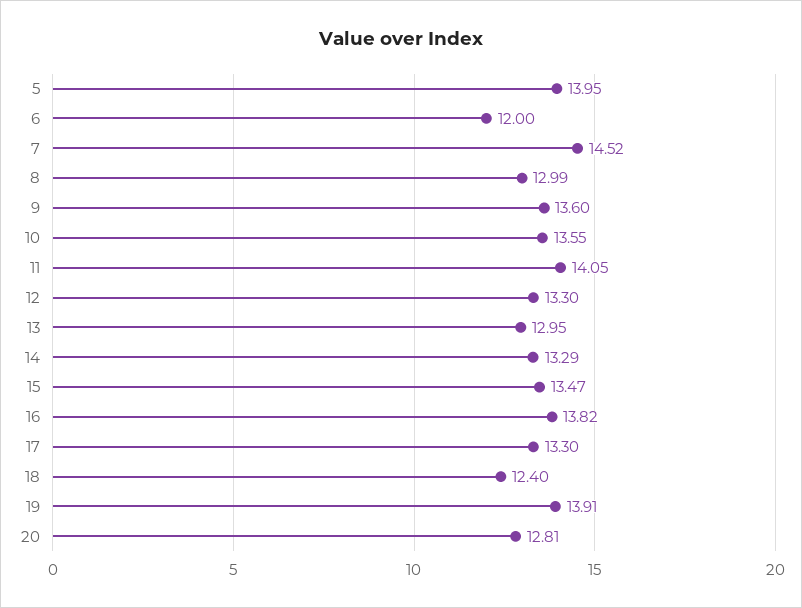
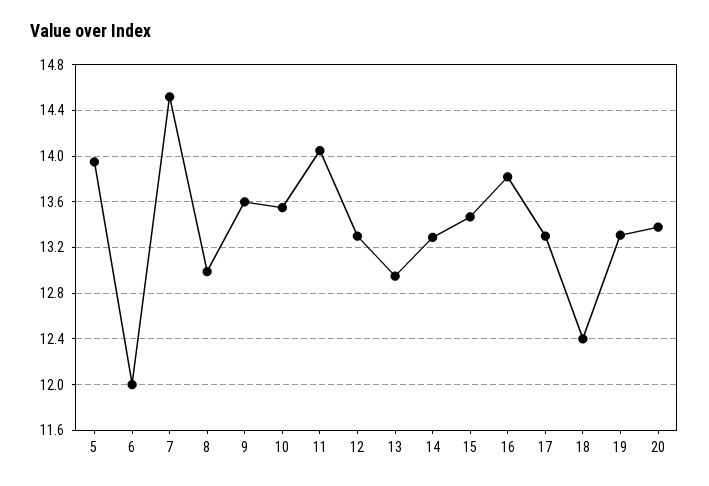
19: 13.91 -> 13.3
20: 12.81 -> 13.4

